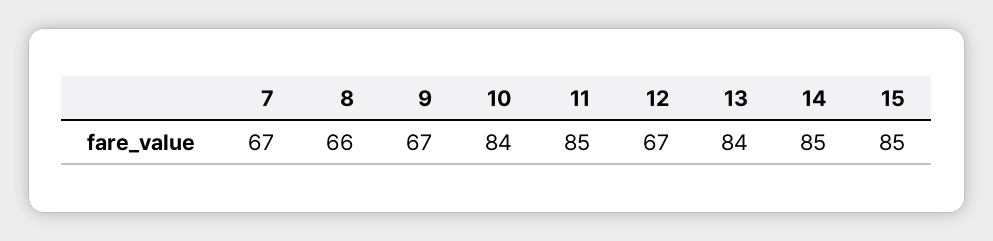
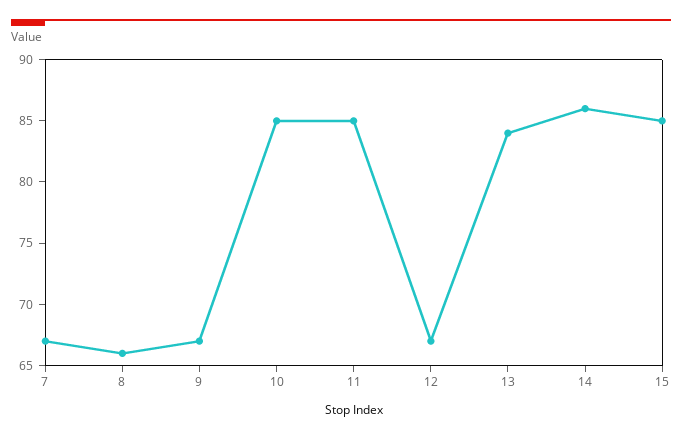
10: 84 -> 85
14: 85 -> 86

